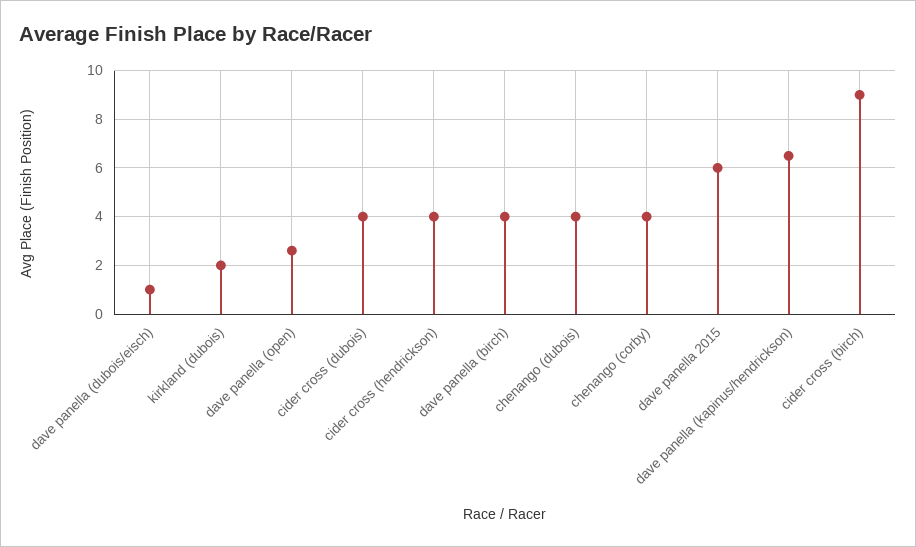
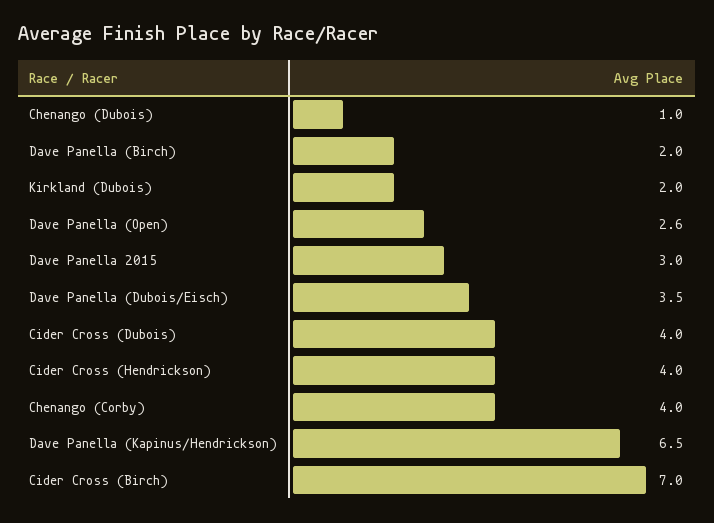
dave panella (dubois/eisch): 1 -> 3.5
dave panella (birch): 4 -> 2
chenango (dubois): 4 -> 1
dave panella 2015: 6 -> 3
cider cross (birch): 9 -> 7

